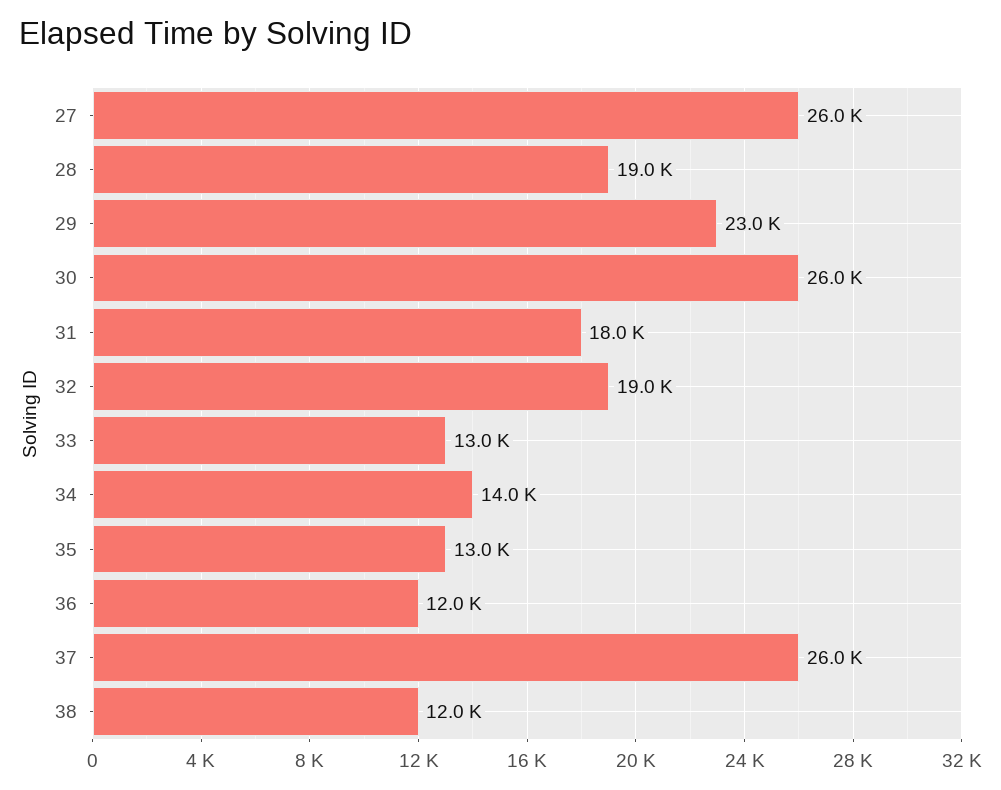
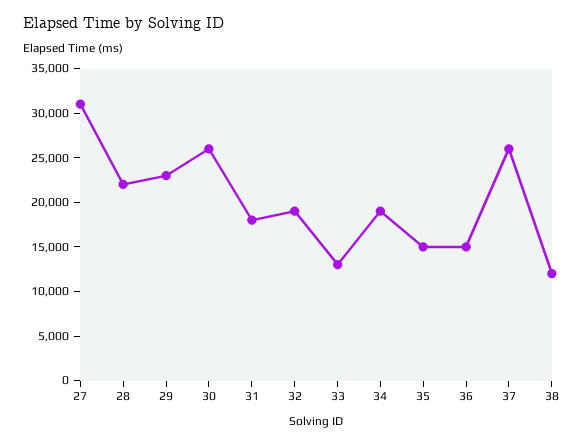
27: 26000 -> 31000
28: 19000 -> 22000
34: 14000 -> 19000
35: 13000 -> 15000
36: 12000 -> 15000

